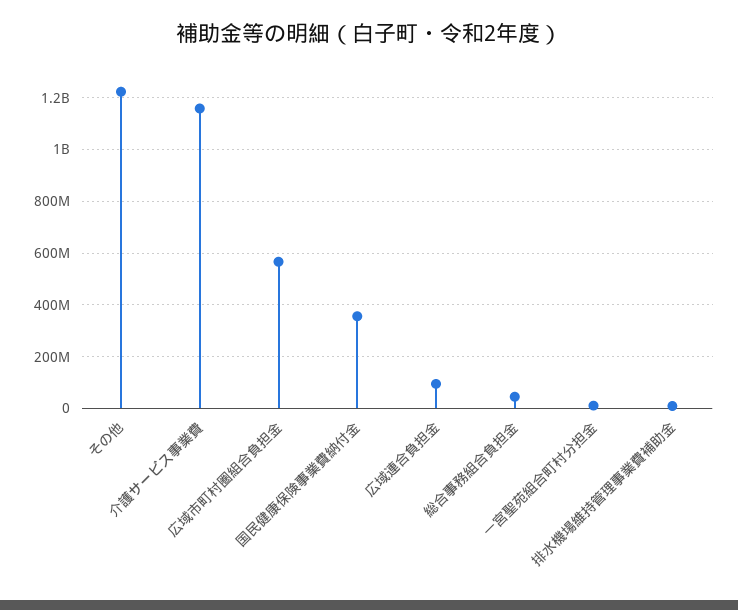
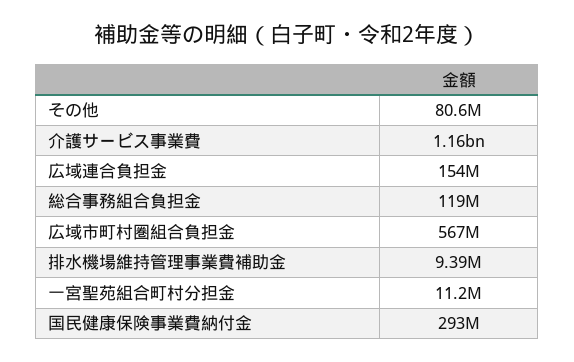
その他: 1225000000 -> 80600000
国民健康保険事業費納付金: 350000000 -> 293000000
広域連合負担金: 100000000 -> 154000000
総合事務組合負担金: 50000000 -> 119000000

